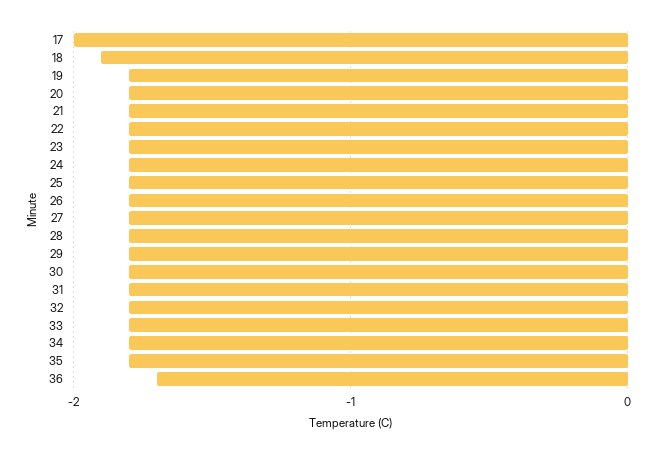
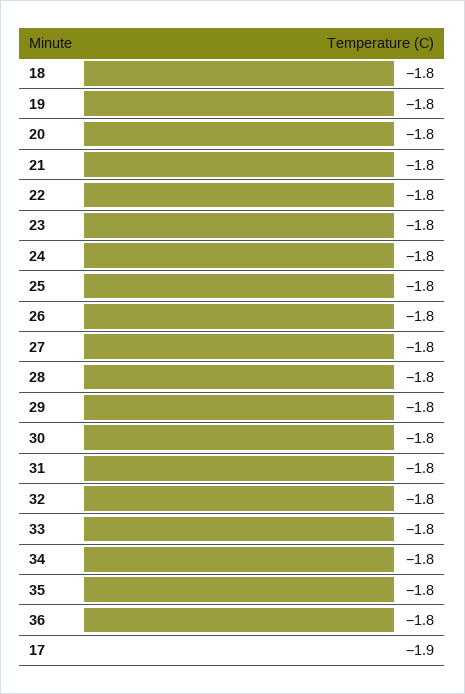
17: -2 -> -1.9
18: -1.9 -> -1.8
36: -1.7 -> -1.8

